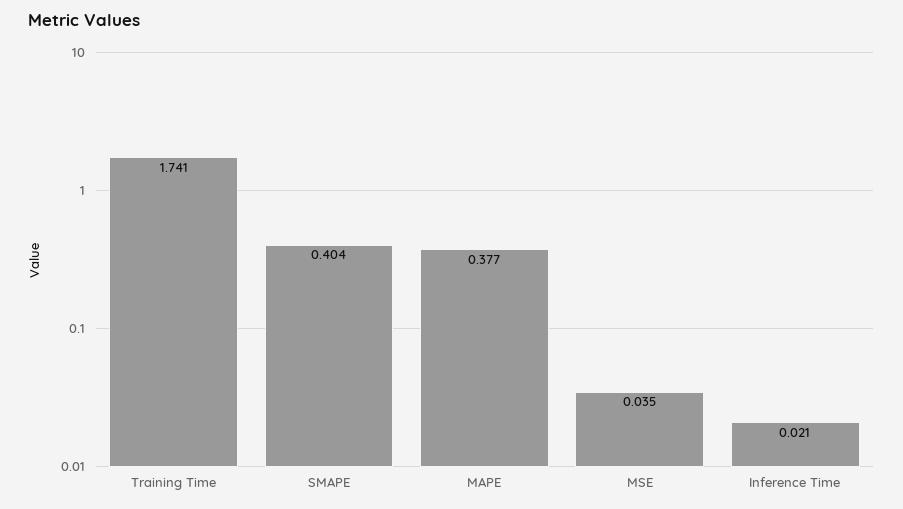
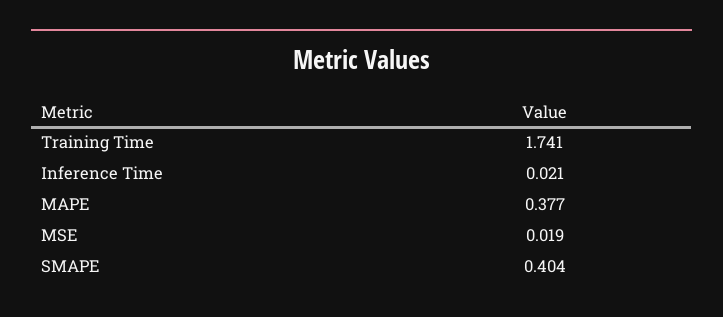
MSE: 0.035 -> 0.019

